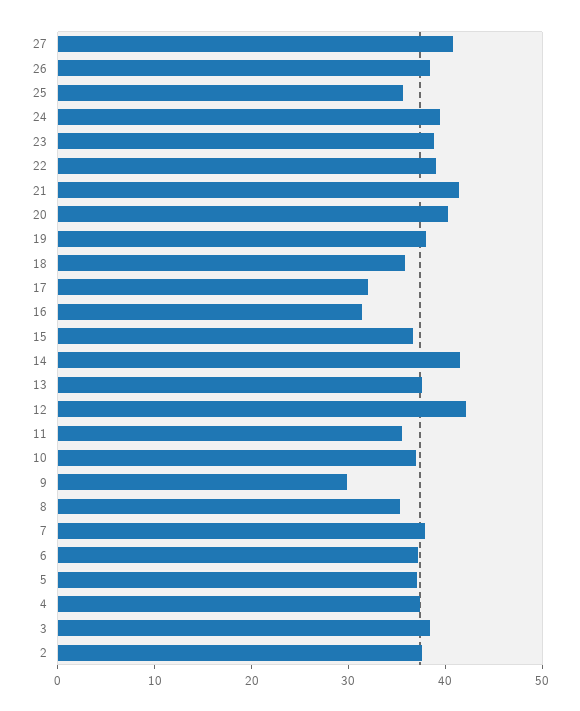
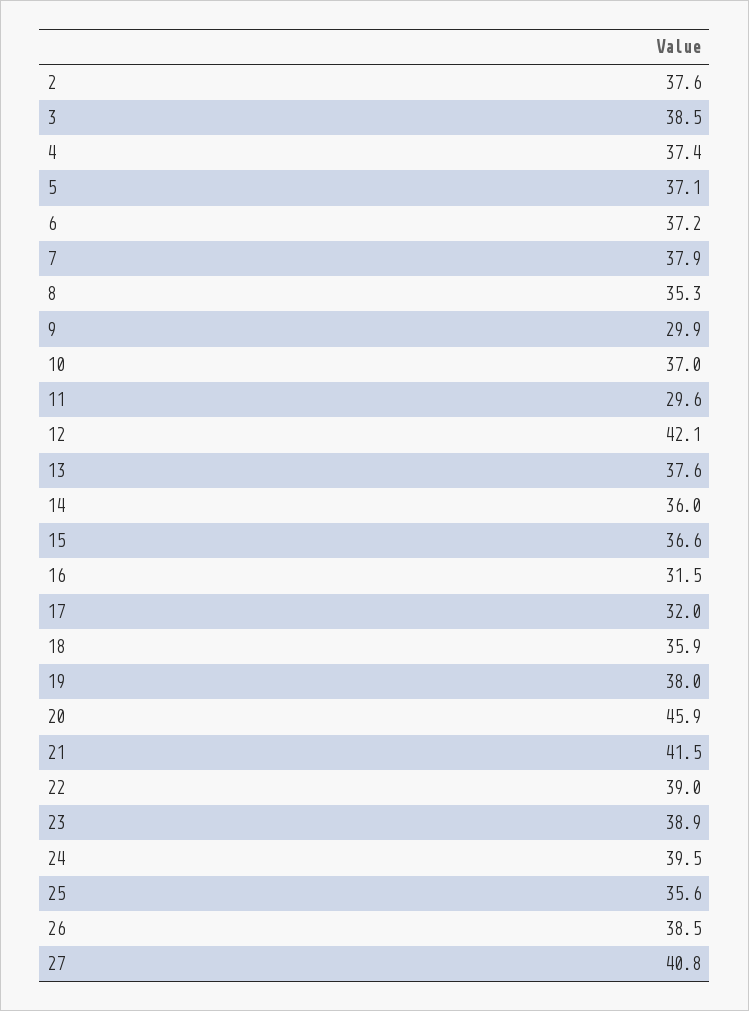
20: 40 -> 45.9
14: 42 -> 36
11: 36 -> 29.6

